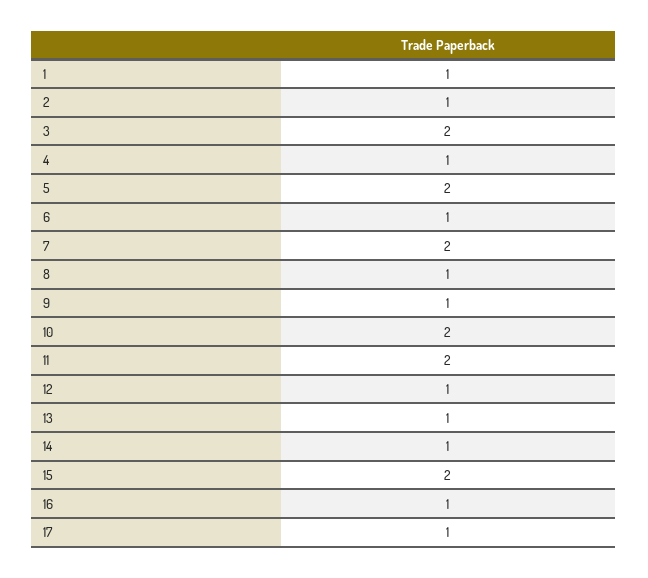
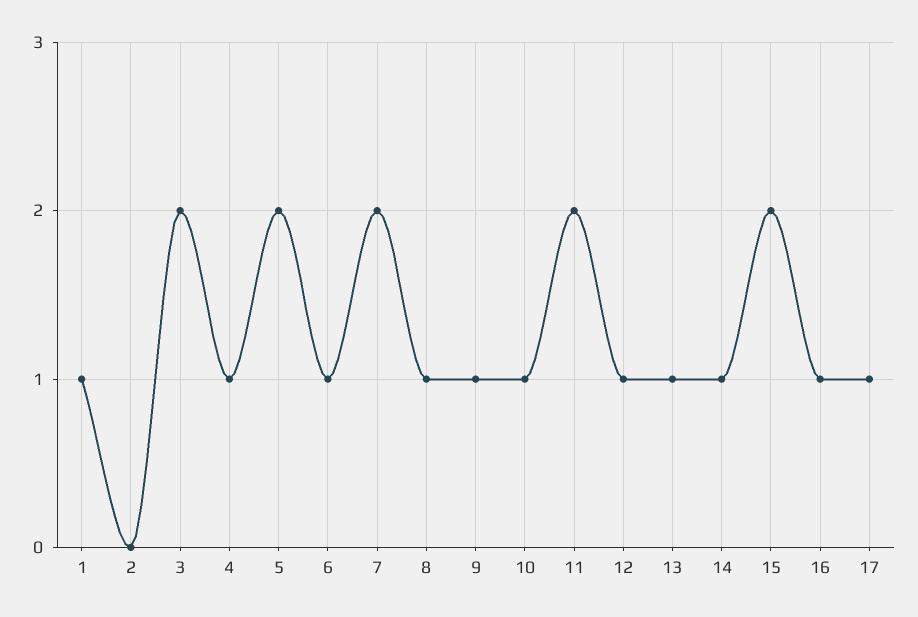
2: 1 -> 0
10: 2 -> 1

